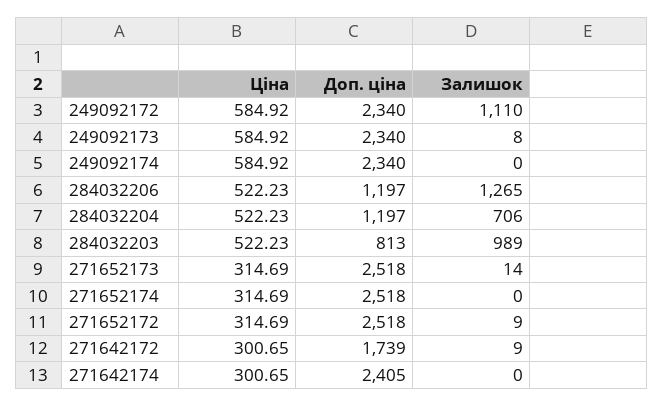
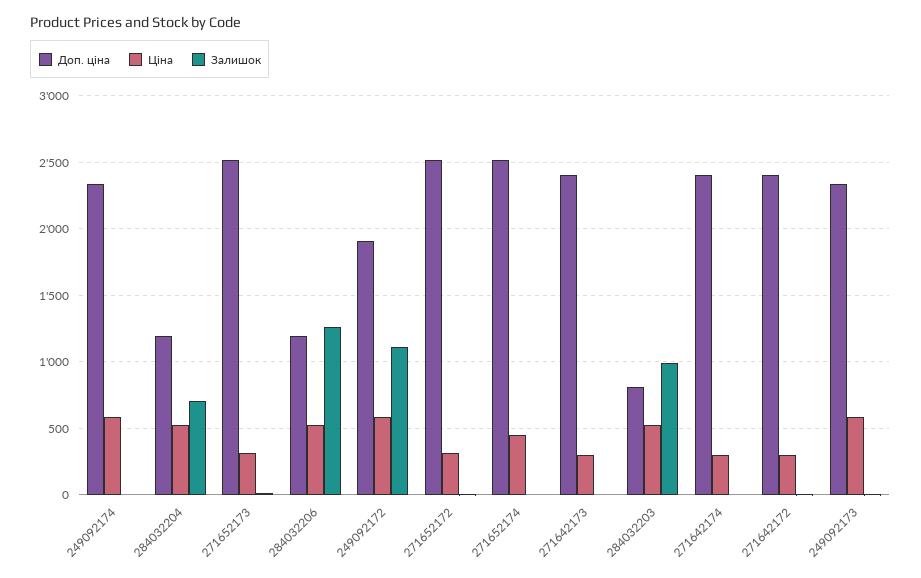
Доп. ціна, 249092172: 2340 -> 1900
Ціна, 271652174: 314.69 -> 450
Доп. ціна, 271642172: 1739 -> 2400
Доп. ціна, 271642173: none -> 2400
Ціна, 271642173: none -> 300
Залишок, 271642173: none -> 0

